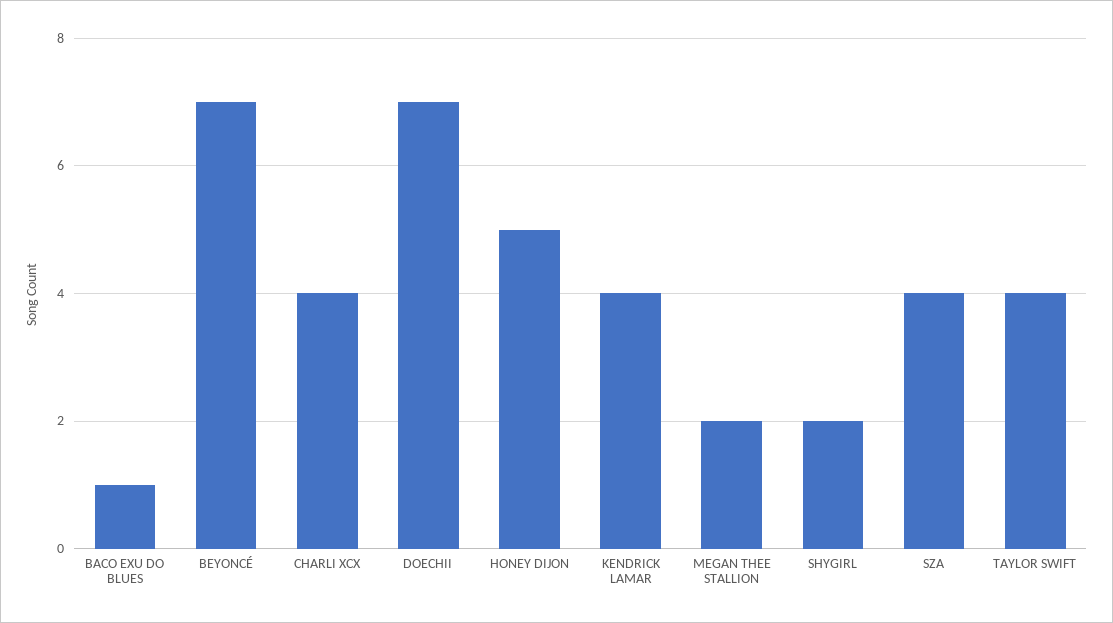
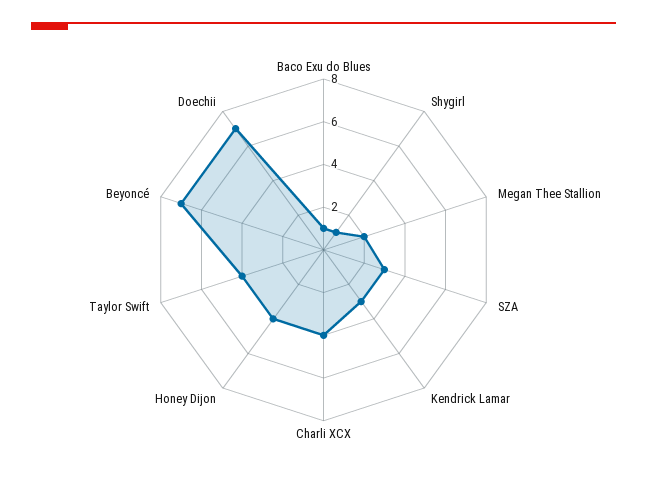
HONEY DIJON: 5 -> 4
KENDRICK LAMAR: 4 -> 3
SHYGIRL: 2 -> 1
SZA: 4 -> 3

